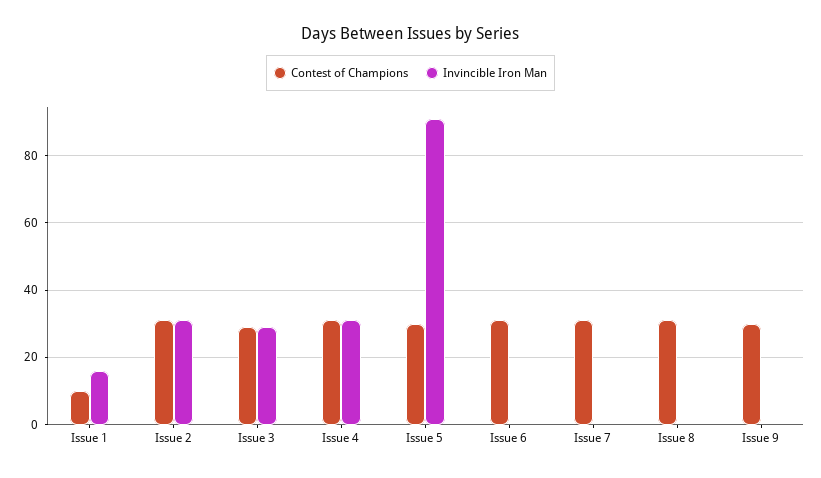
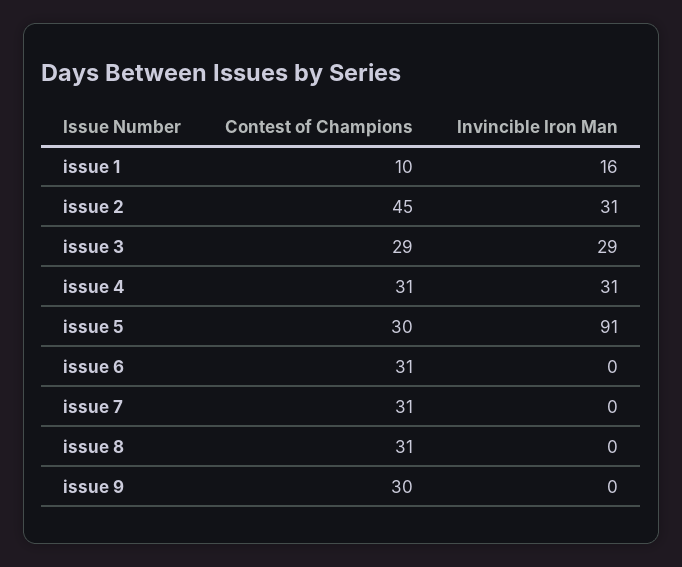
Contest of Champions, Issue 2: 30 -> 45

